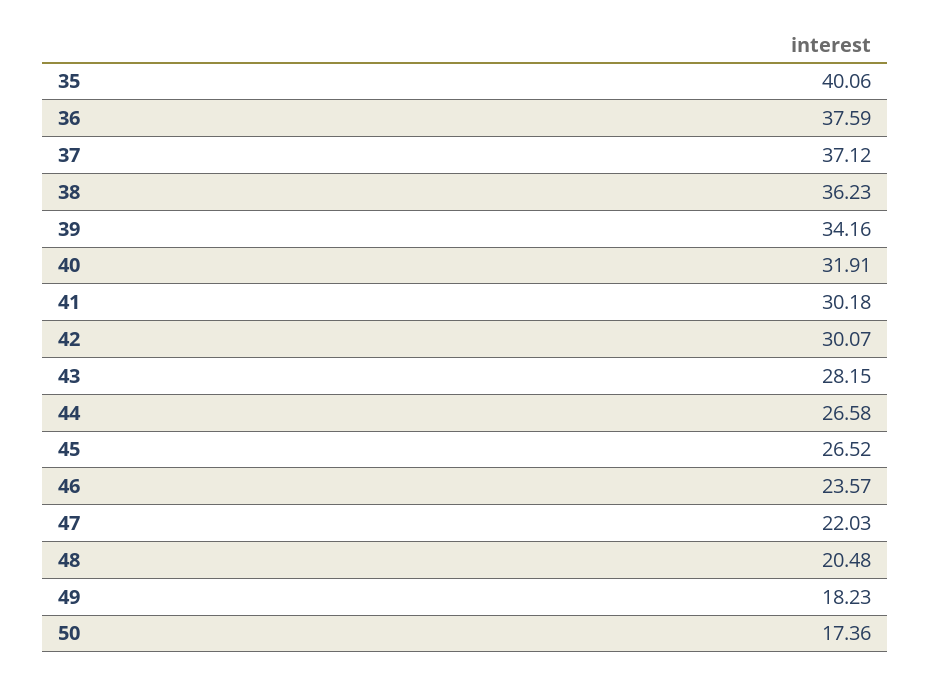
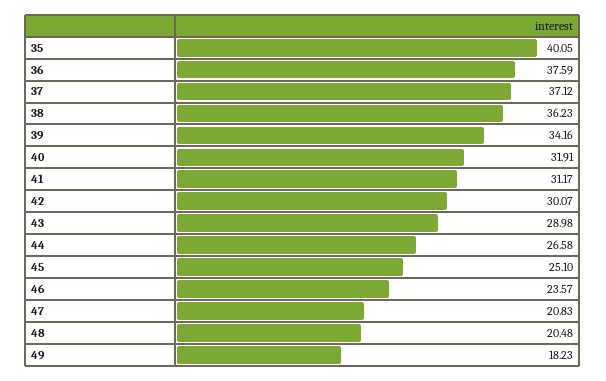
35: 40.06 -> 40.05
41: 30.18 -> 31.17
43: 28.15 -> 28.98
45: 26.52 -> 25.1
47: 22.03 -> 20.83
50: 17.36 -> none

